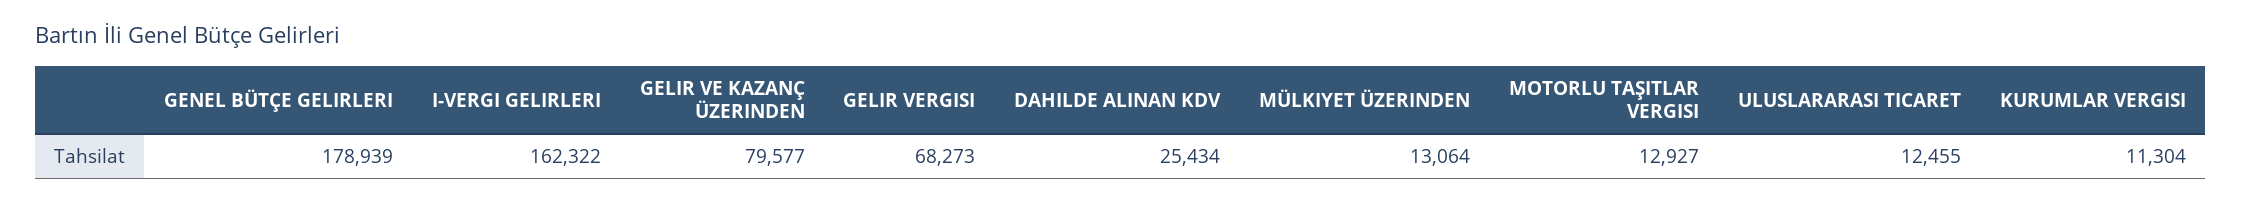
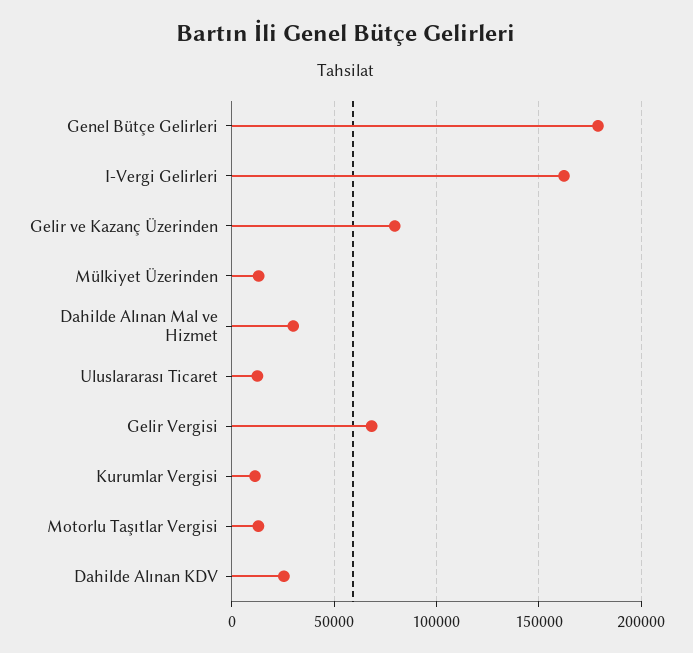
Dahilde Alınan Mal ve Hizmet: none -> 30000

